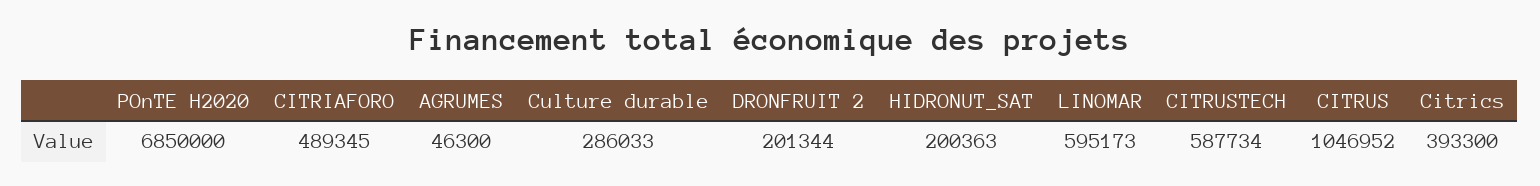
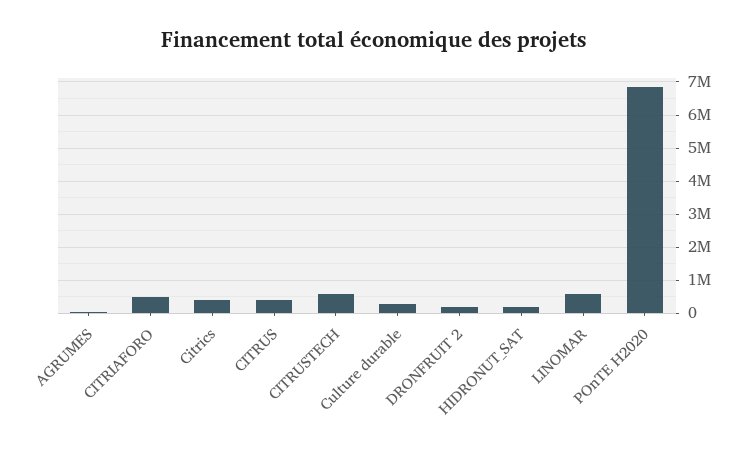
CITRUS: 1046952 -> 400000

